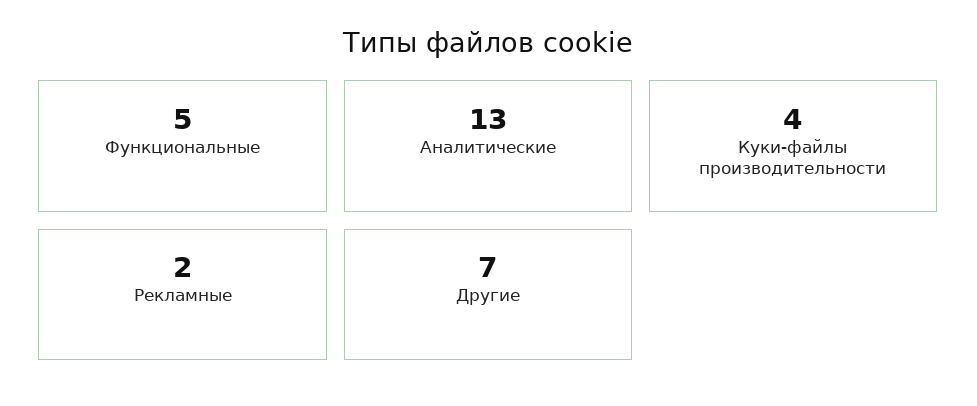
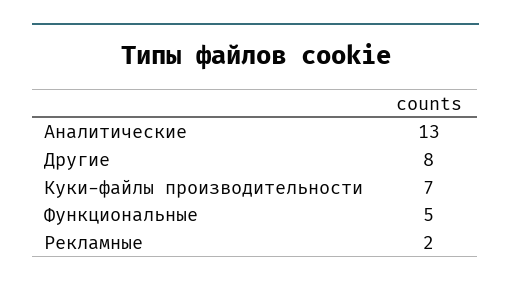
Куки-файлы производительности: 4 -> 7
Другие: 7 -> 8

